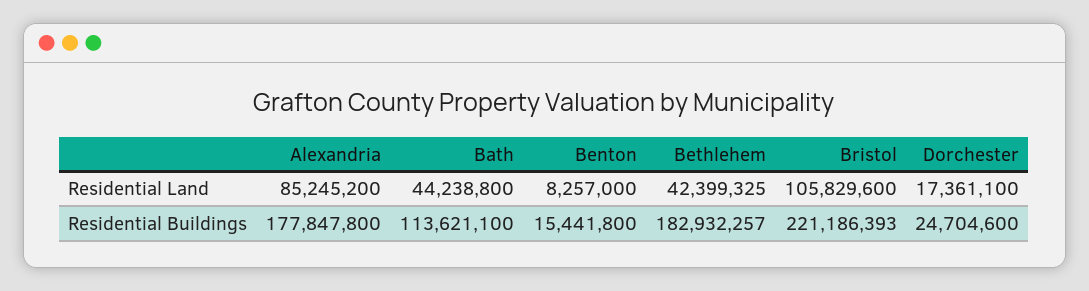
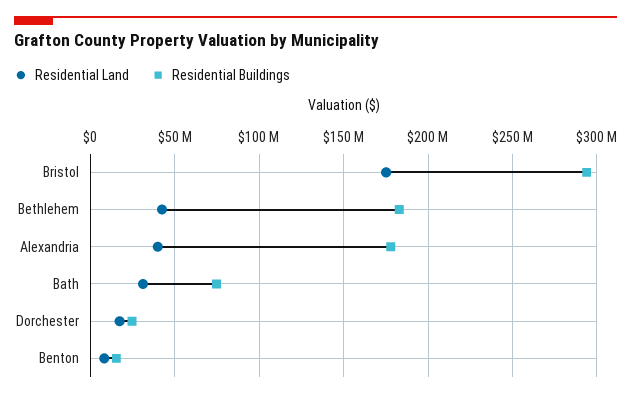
Residential Land, Alexandria: 85245200 -> 40000000
Residential Land, Bath: 44238800 -> 30000000
Residential Land, Bristol: 105829600 -> 175000000
Residential Buildings, Bath: 113621100 -> 75000000
Residential Buildings, Bristol: 221186393 -> 295000000

